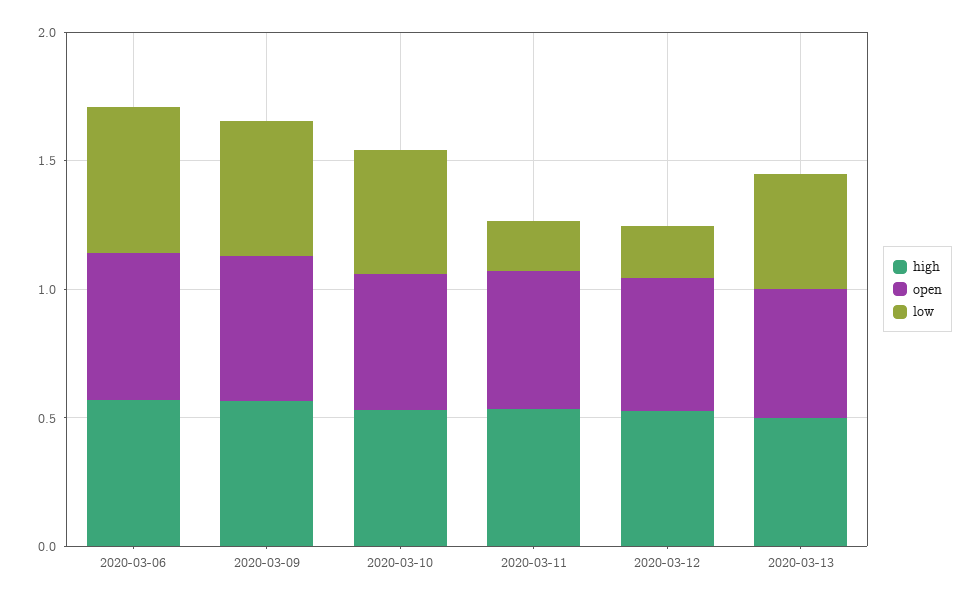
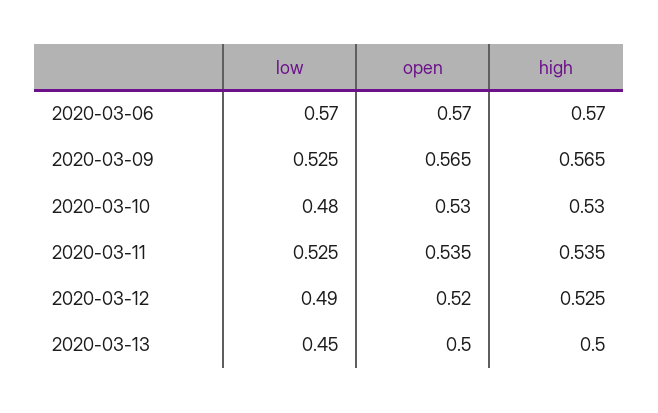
low, 2020-03-11: 0.2 -> 0.525
low, 2020-03-12: 0.2 -> 0.49

